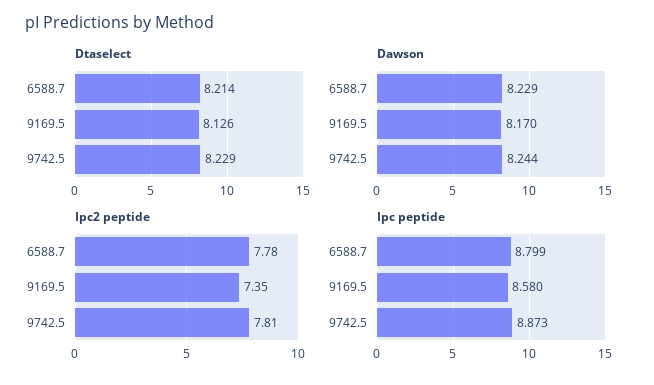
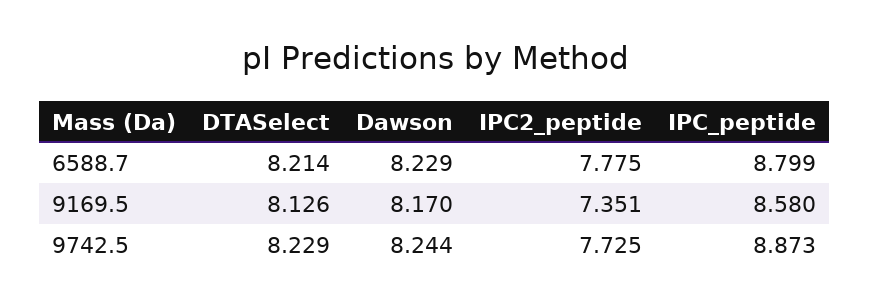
Ipc2 peptide, 9742.5: 7.81 -> 7.725

